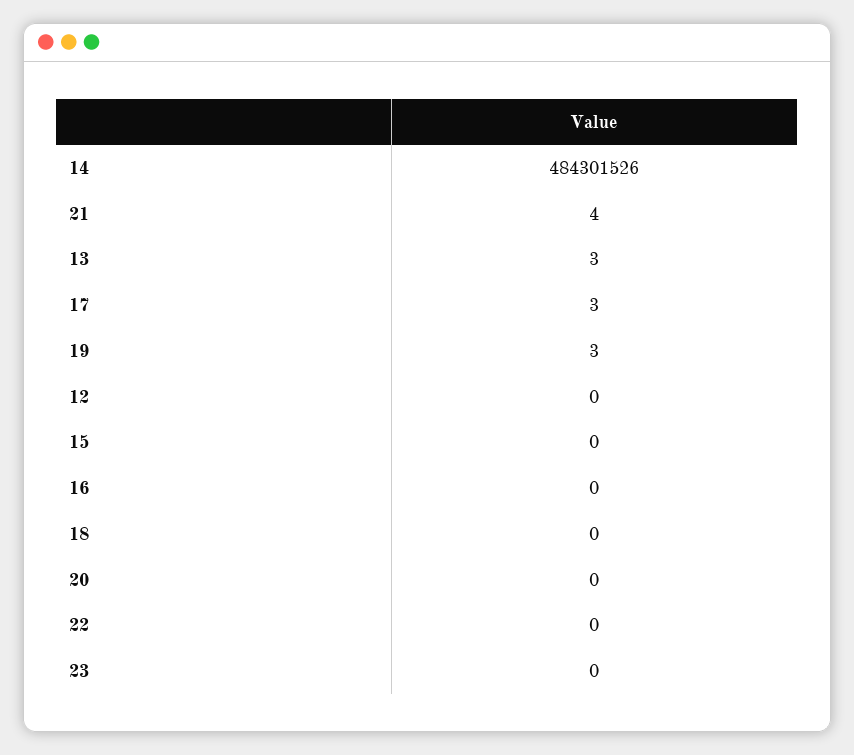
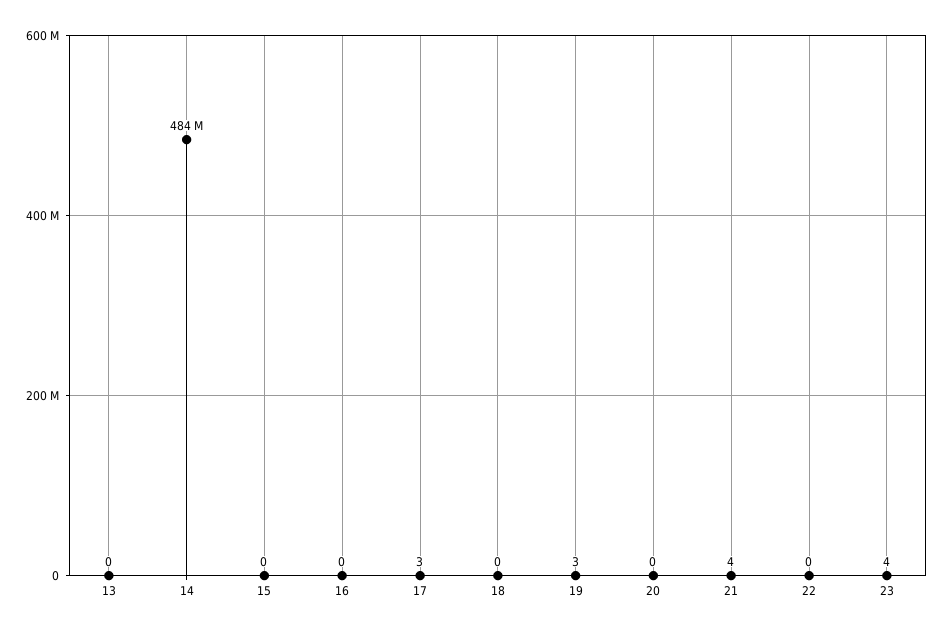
13: 3 -> 0
12: 0 -> none
23: 0 -> 4

